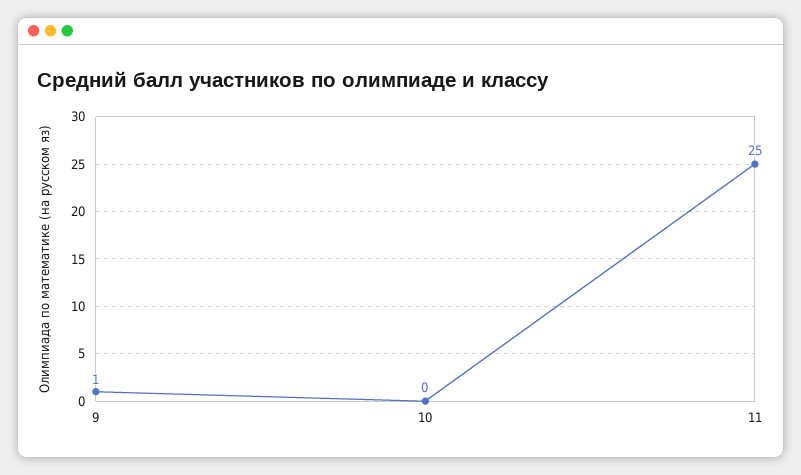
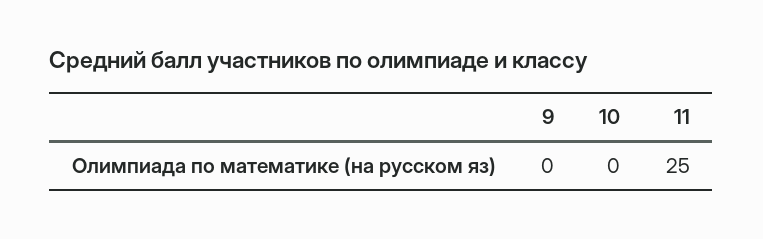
9: 1 -> 0

